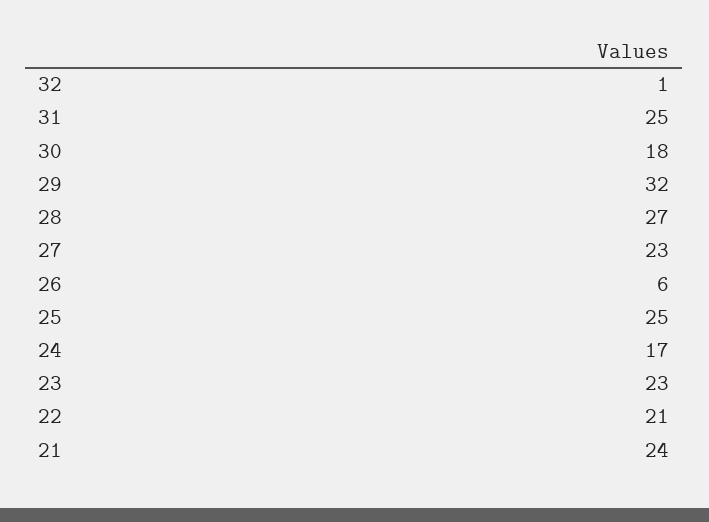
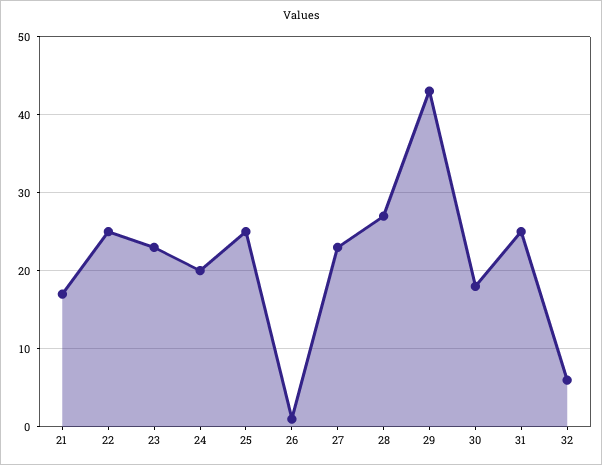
32: 1 -> 6
29: 32 -> 43
26: 6 -> 1
24: 17 -> 20
22: 21 -> 25
21: 24 -> 17

